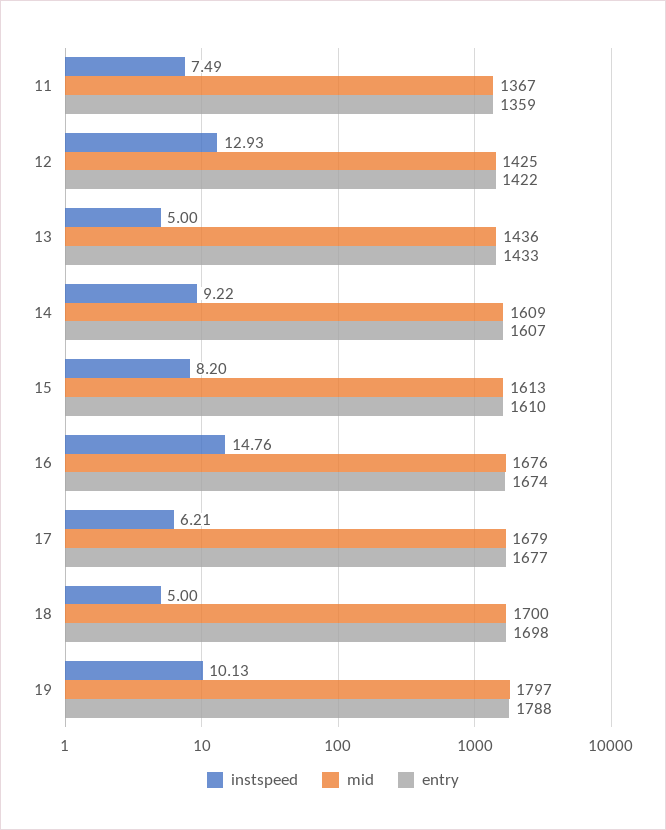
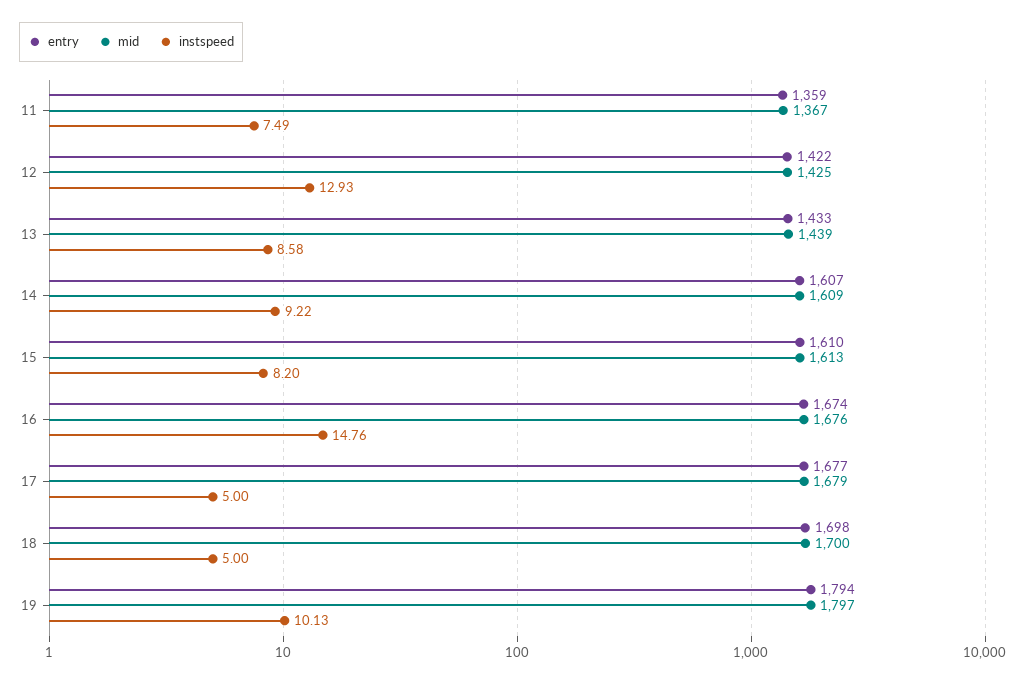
instspeed, 13: 5 -> 8.58
mid, 13: 1436 -> 1439
instspeed, 17: 6.21 -> 5
entry, 19: 1788 -> 1794

